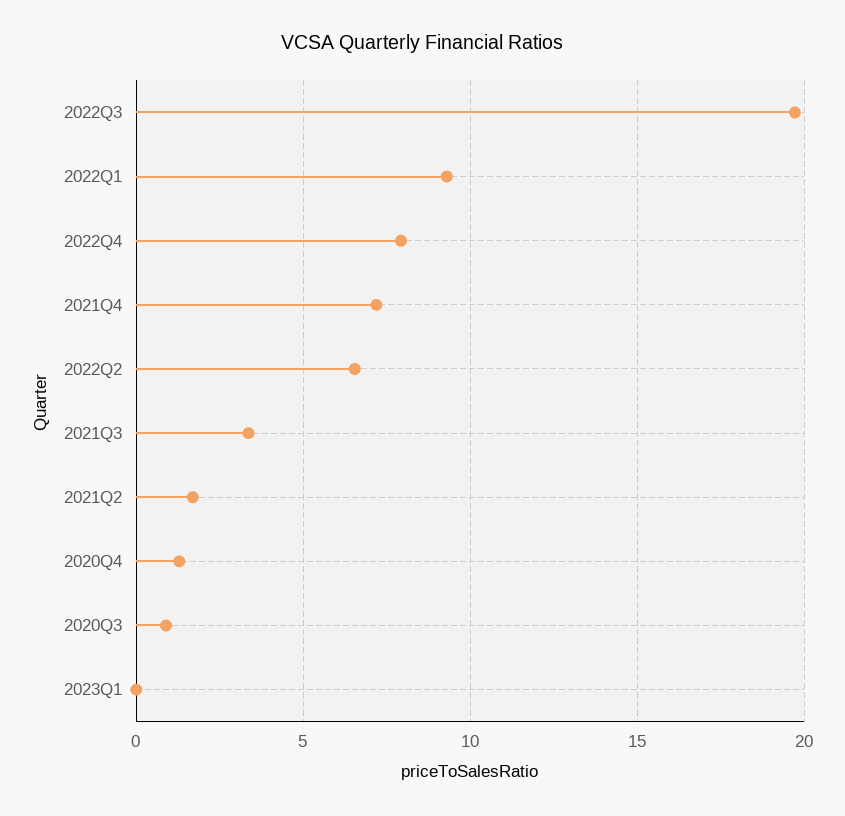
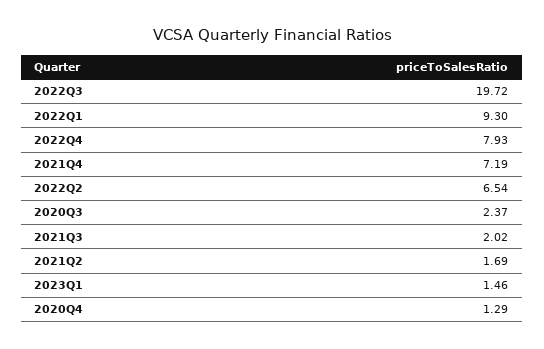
2021Q3: 3.5 -> 2.02
2020Q3: 1 -> 2.37
2023Q1: 0 -> 1.46

